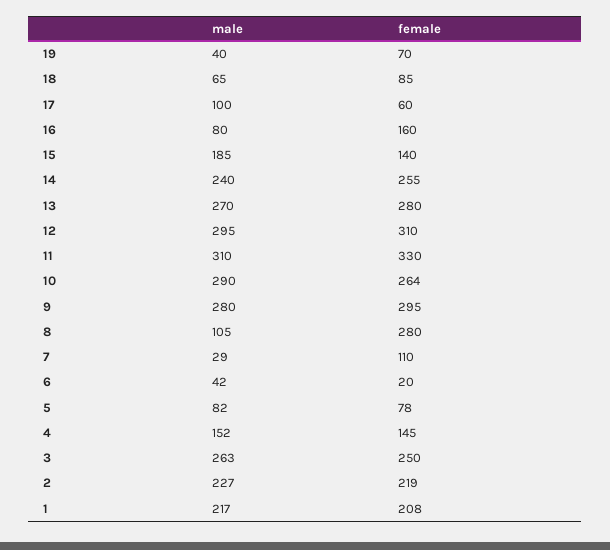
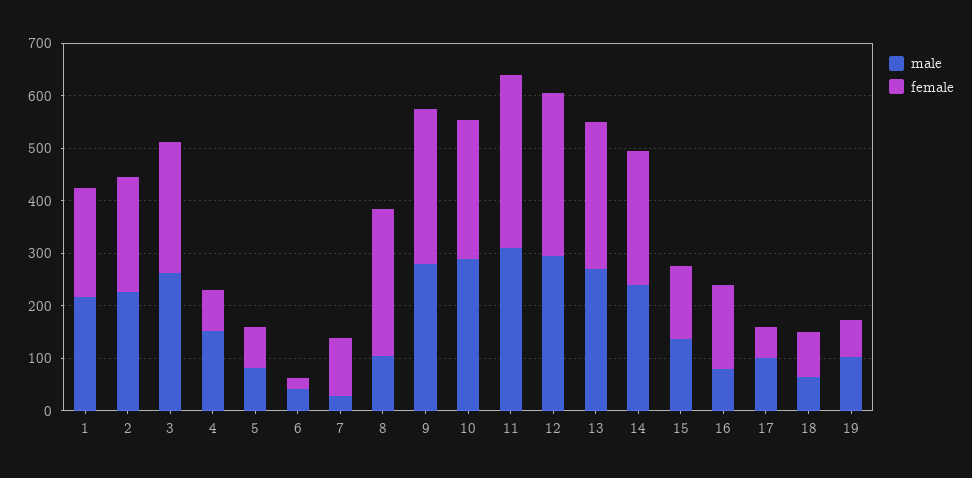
male, 19: 40 -> 100
male, 15: 185 -> 140
female, 4: 145 -> 80

